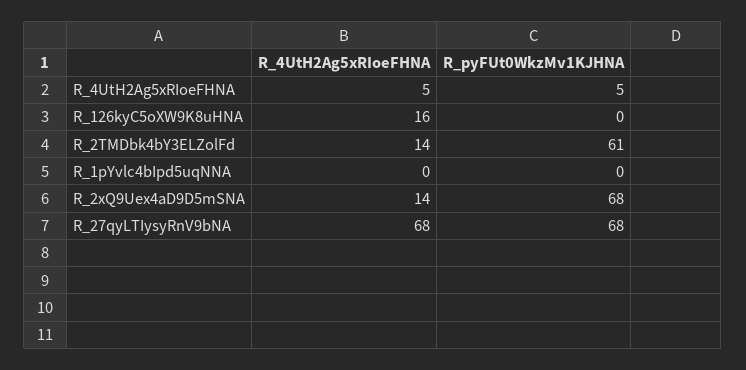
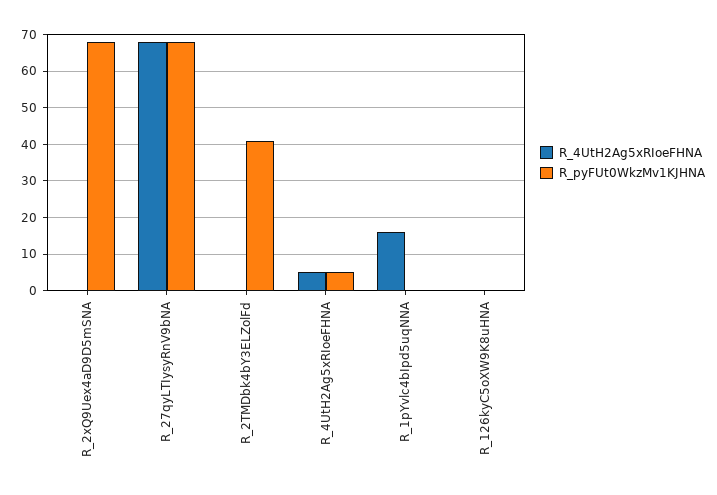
R_4UtH2Ag5xRIoeFHNA, R_126kyC5oXW9K8uHNA: 16 -> 0
R_4UtH2Ag5xRIoeFHNA, R_2TMDbk4bY3ELZolFd: 14 -> 0
R_pyFUt0WkzMv1KJHNA, R_2TMDbk4bY3ELZolFd: 61 -> 40
R_4UtH2Ag5xRIoeFHNA, R_1pYvlc4bIpd5uqNNA: 0 -> 15
R_4UtH2Ag5xRIoeFHNA, R_2xQ9Uex4aD9D5mSNA: 14 -> 0

